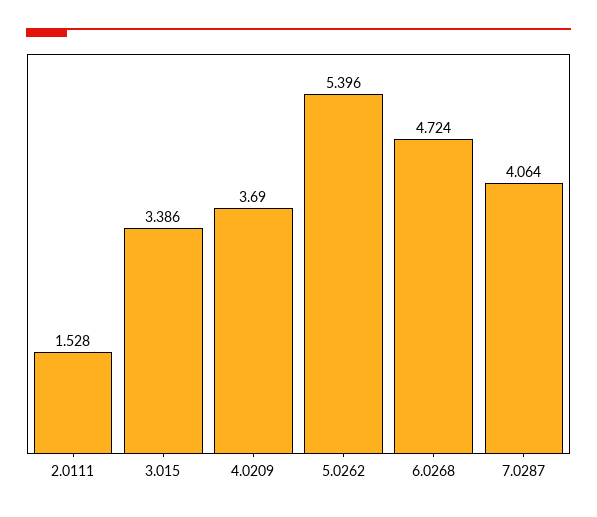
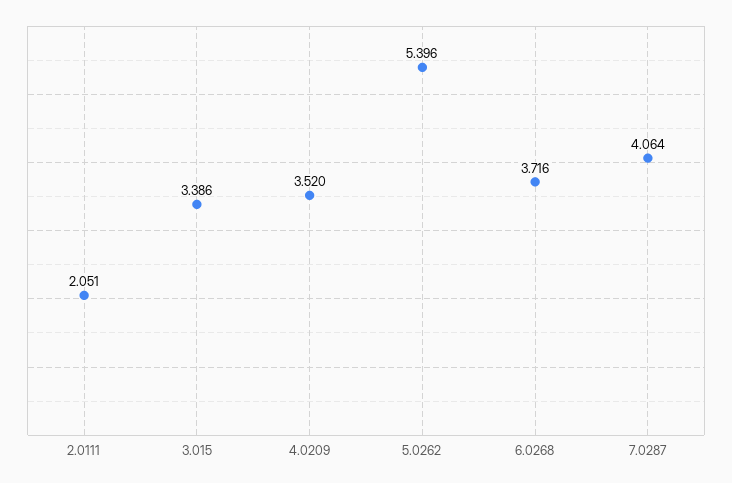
2.0111: 1.528 -> 2.051
4.0209: 3.69 -> 3.52
6.0268: 4.724 -> 3.716

